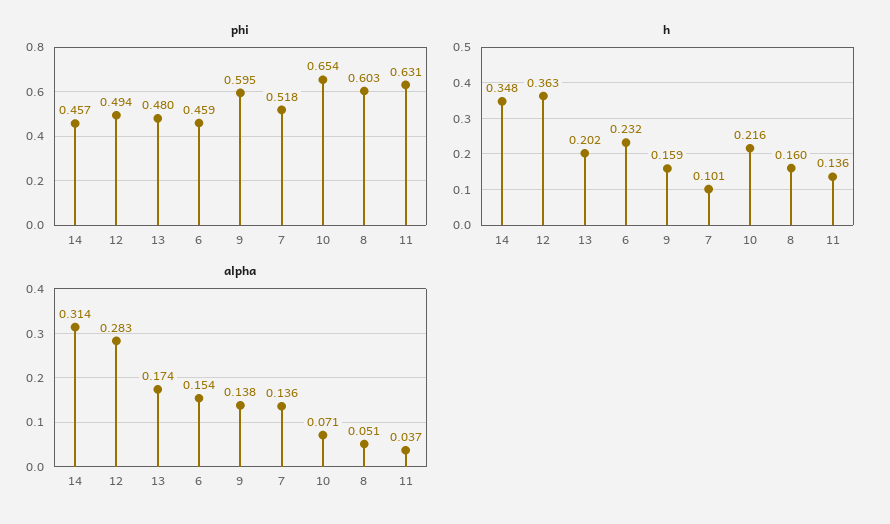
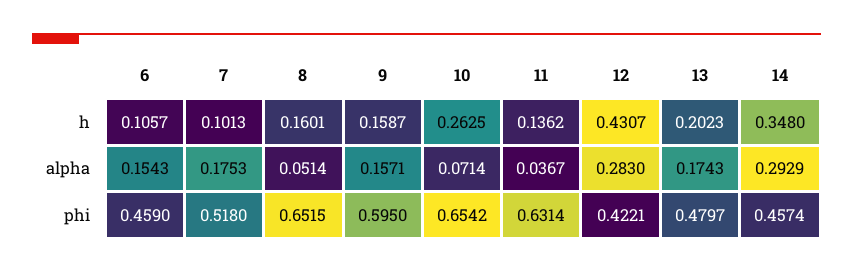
phi, 12: 0.494 -> 0.4221
phi, 8: 0.603 -> 0.6515
h, 12: 0.363 -> 0.4307
h, 6: 0.232 -> 0.1057
h, 10: 0.216 -> 0.2625
alpha, 14: 0.314 -> 0.2929
alpha, 9: 0.138 -> 0.1571
alpha, 7: 0.136 -> 0.1753

